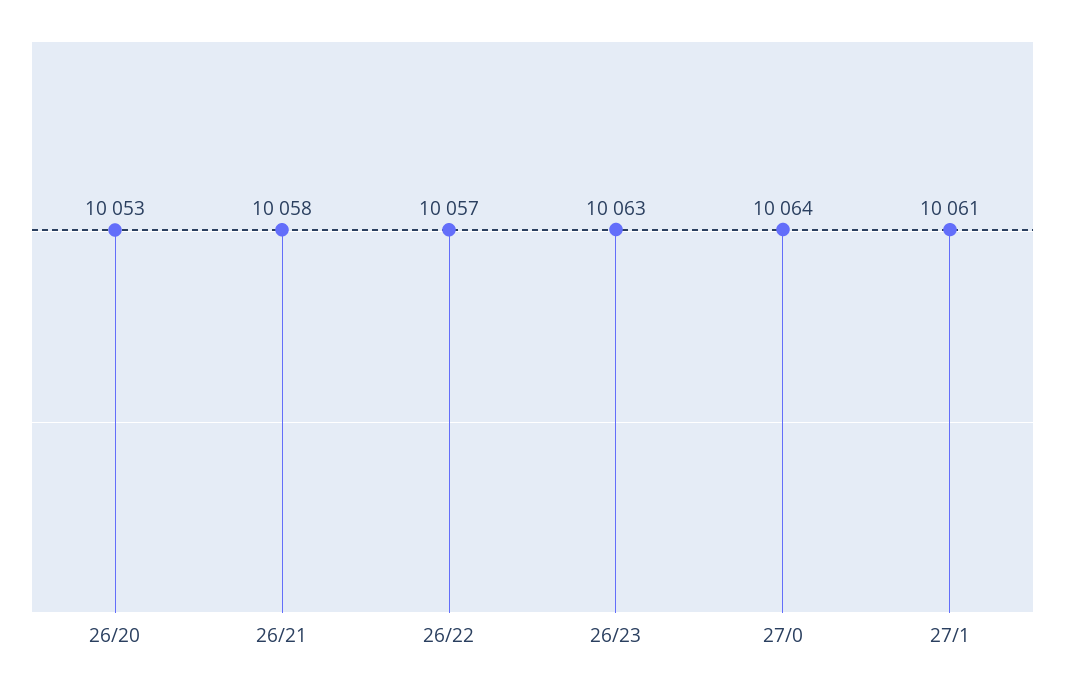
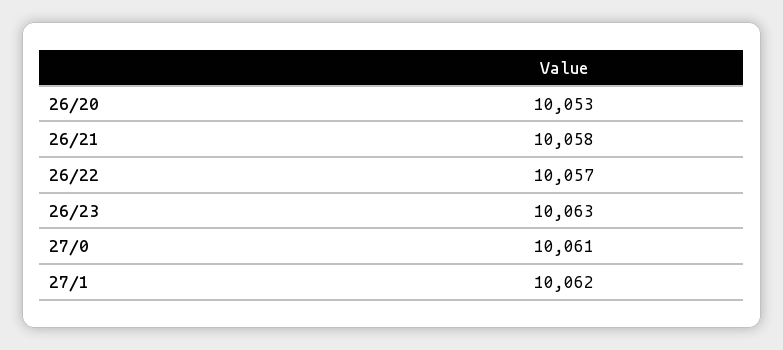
27/0: 10064 -> 10061
27/1: 10061 -> 10062

